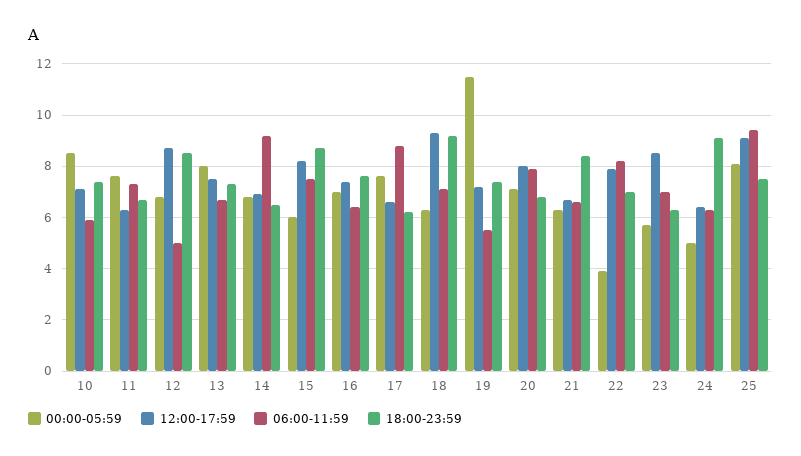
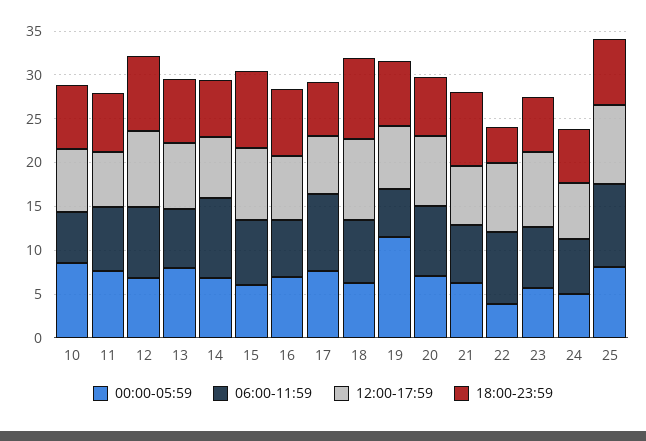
06:00-11:59, 12: 5 -> 8
18:00-23:59, 22: 7 -> 4
18:00-23:59, 24: 9 -> 6

